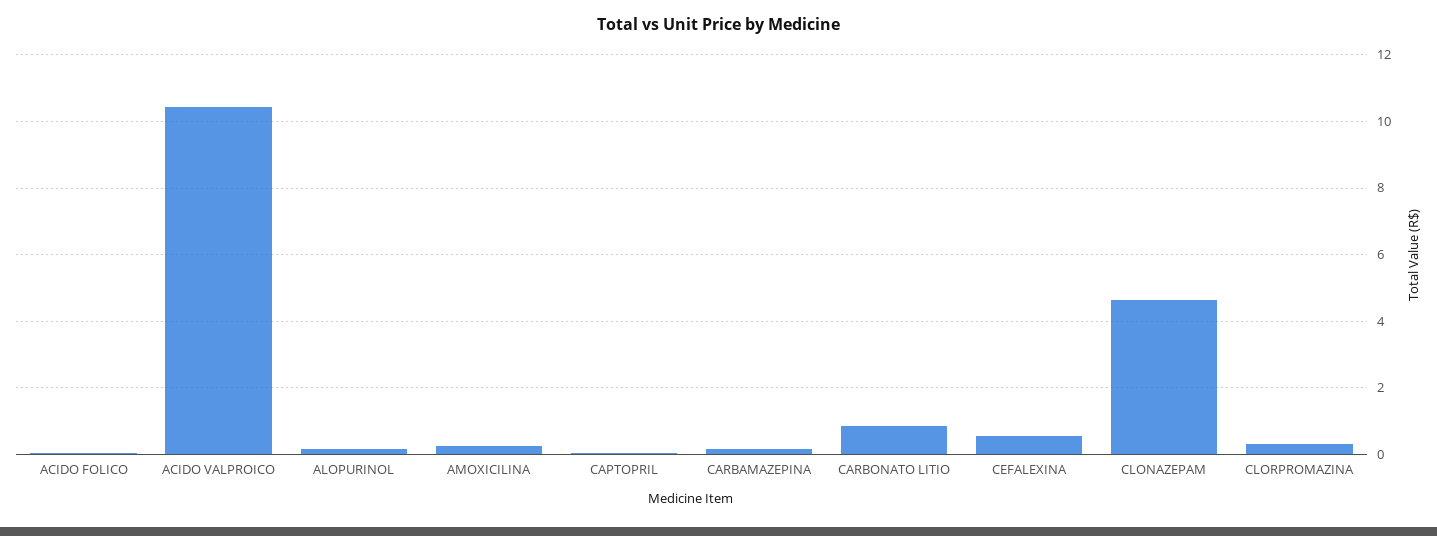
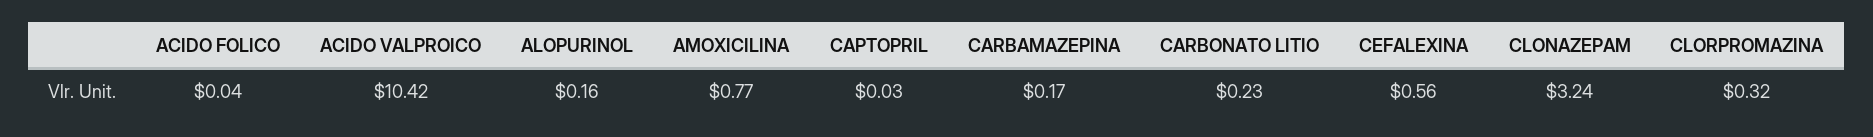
AMOXICILINA: 0.2 -> 0.77
CARBONATO LITIO: 0.8 -> 0.23
CLONAZEPAM: 4.6 -> 3.24

